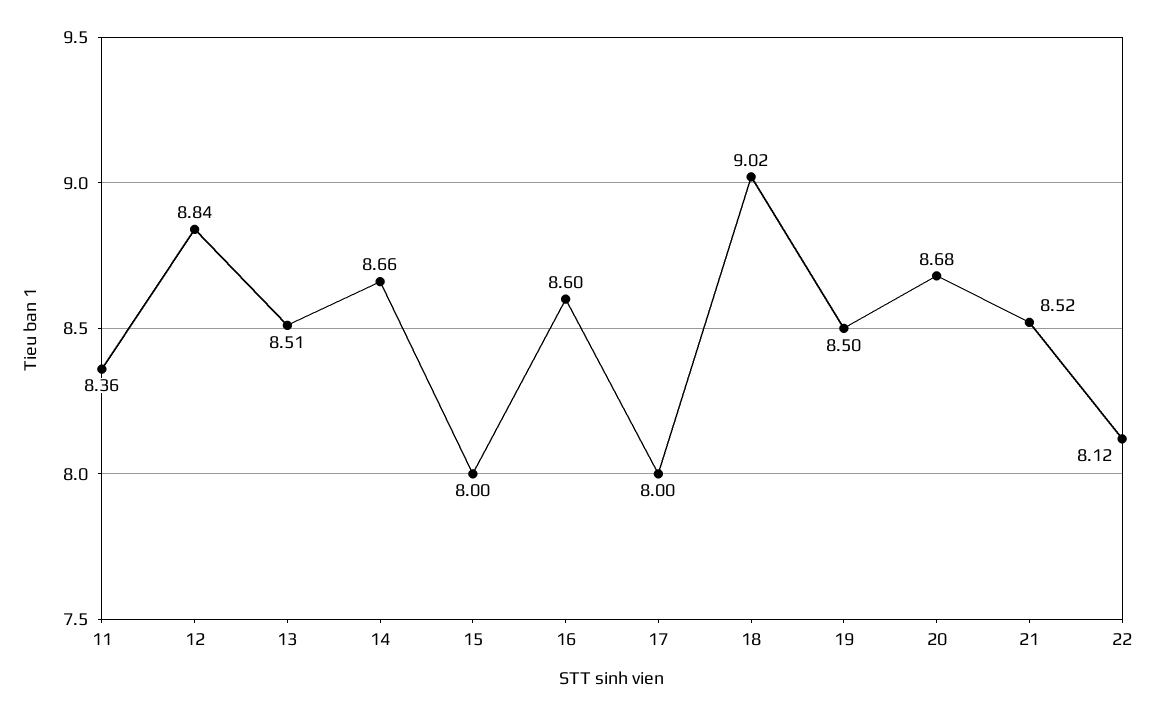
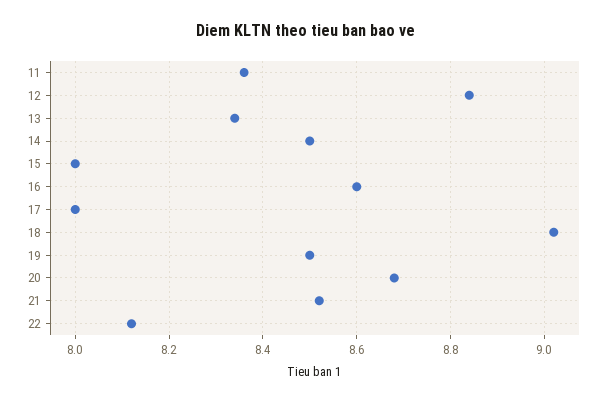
13: 8.51 -> 8.35
14: 8.66 -> 8.5

